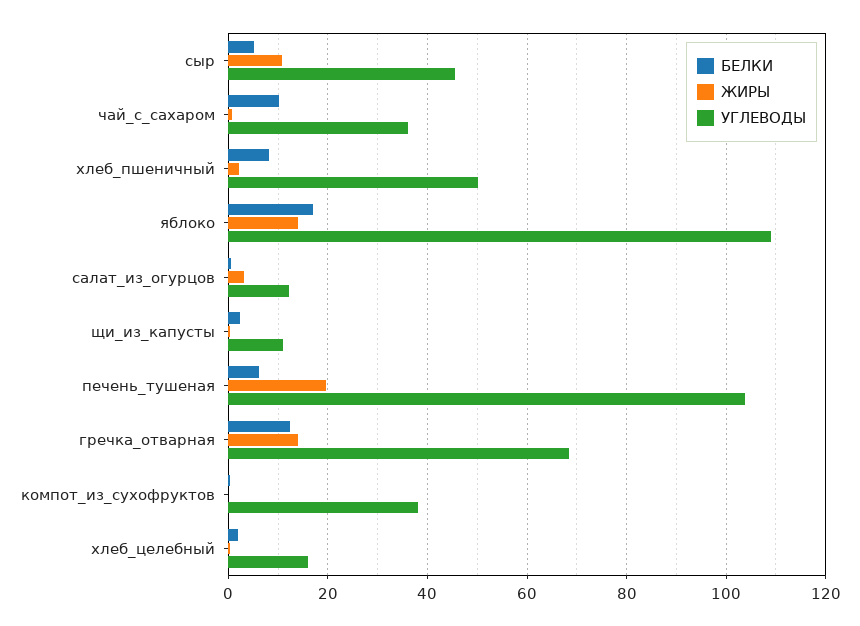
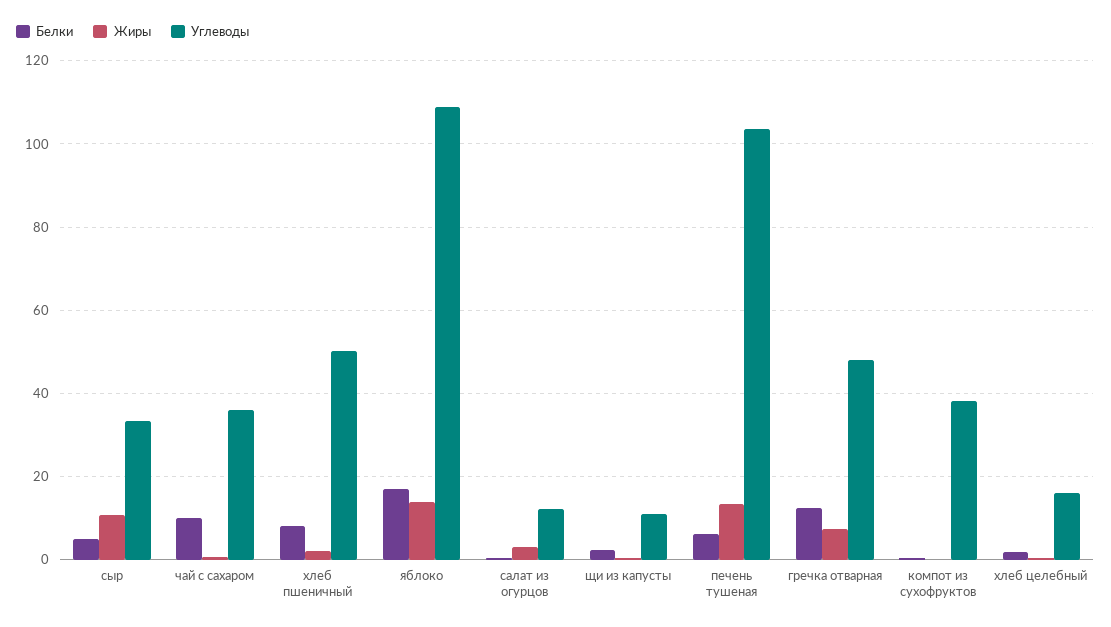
УГЛЕВОДЫ, сыр: 46 -> 34
ЖИРЫ, печень_тушеная: 20 -> 14
ЖИРЫ, гречка_отварная: 14 -> 8
УГЛЕВОДЫ, гречка_отварная: 68 -> 48

